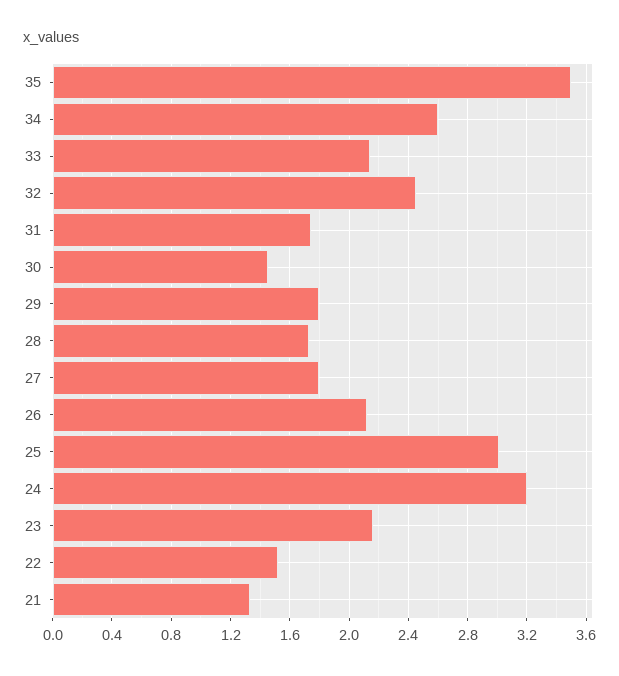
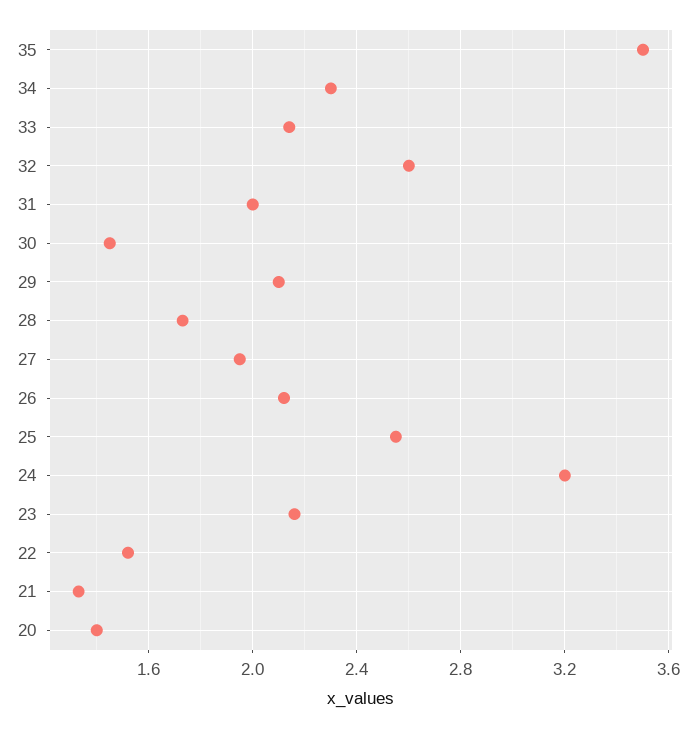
34: 2.6 -> 2.3
32: 2.45 -> 2.6
31: 1.75 -> 2
29: 1.8 -> 2.1
27: 1.8 -> 1.95
25: 3 -> 2.55
20: none -> 1.4

